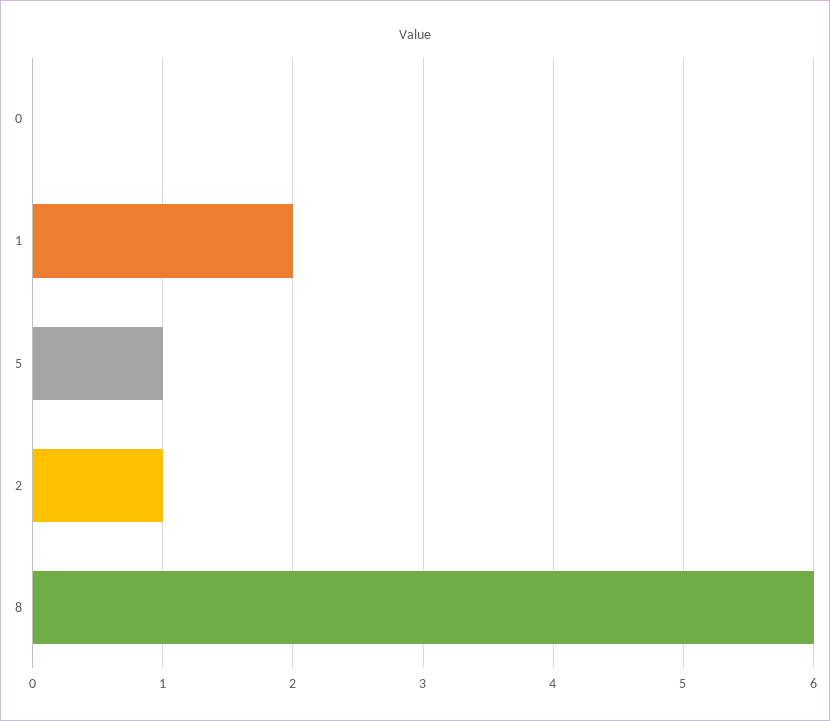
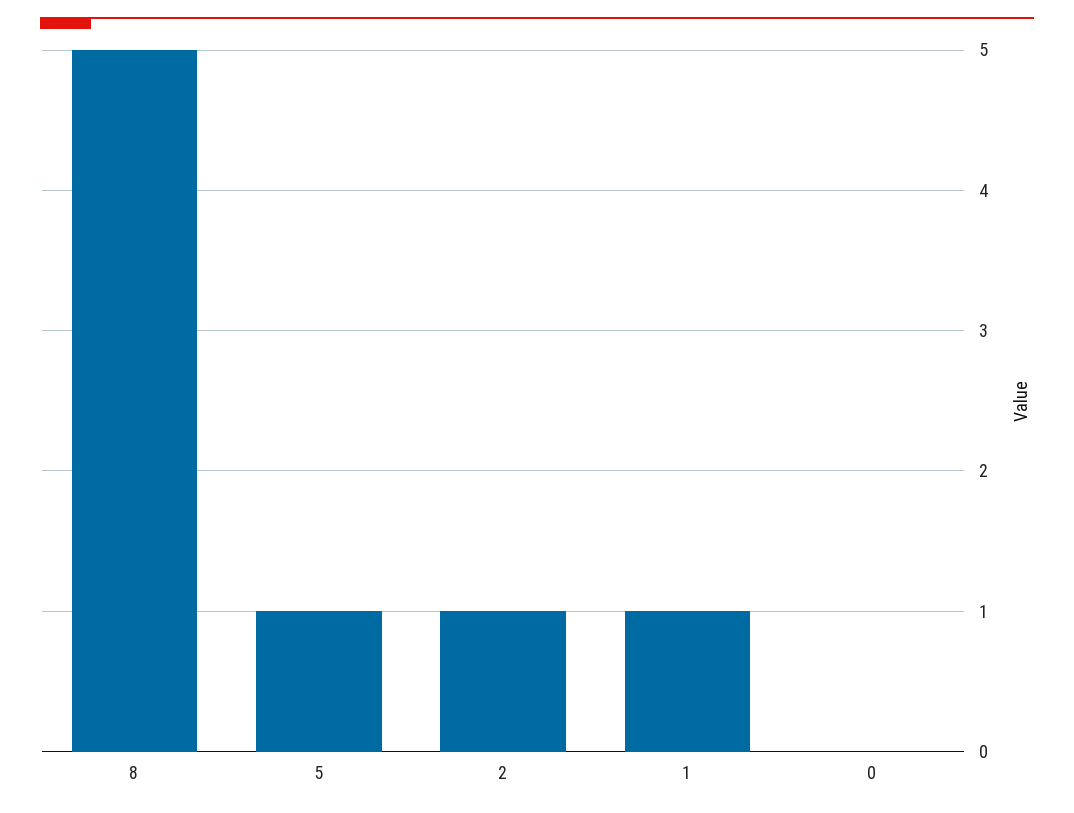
1: 2 -> 1
8: 6 -> 5

